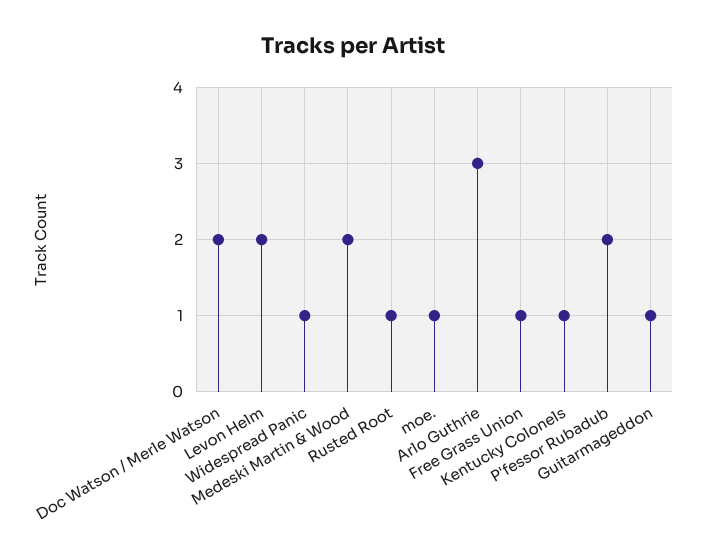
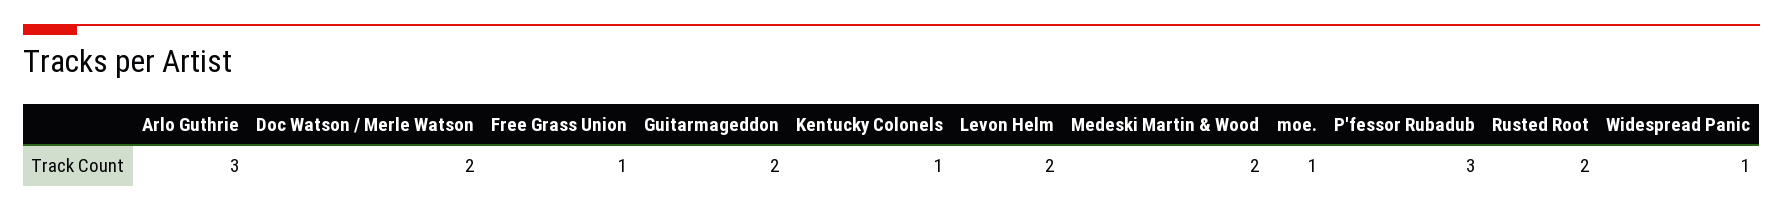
Rusted Root: 1 -> 2
P'fessor Rubadub: 2 -> 3
Guitarmageddon: 1 -> 2

